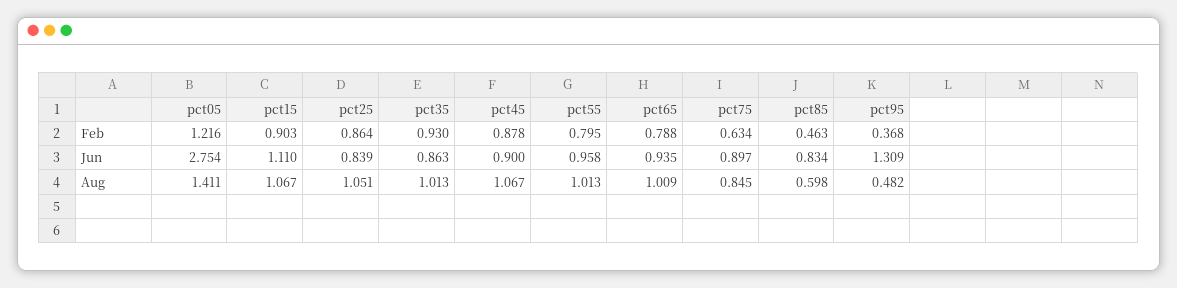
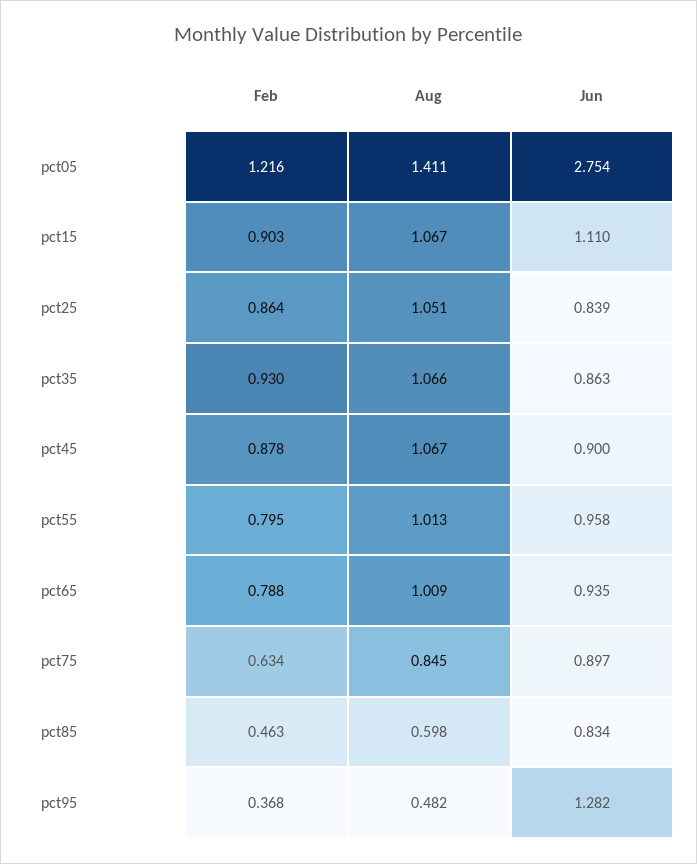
pct95, Jun: 1.309 -> 1.282
pct35, Aug: 1.013 -> 1.066

